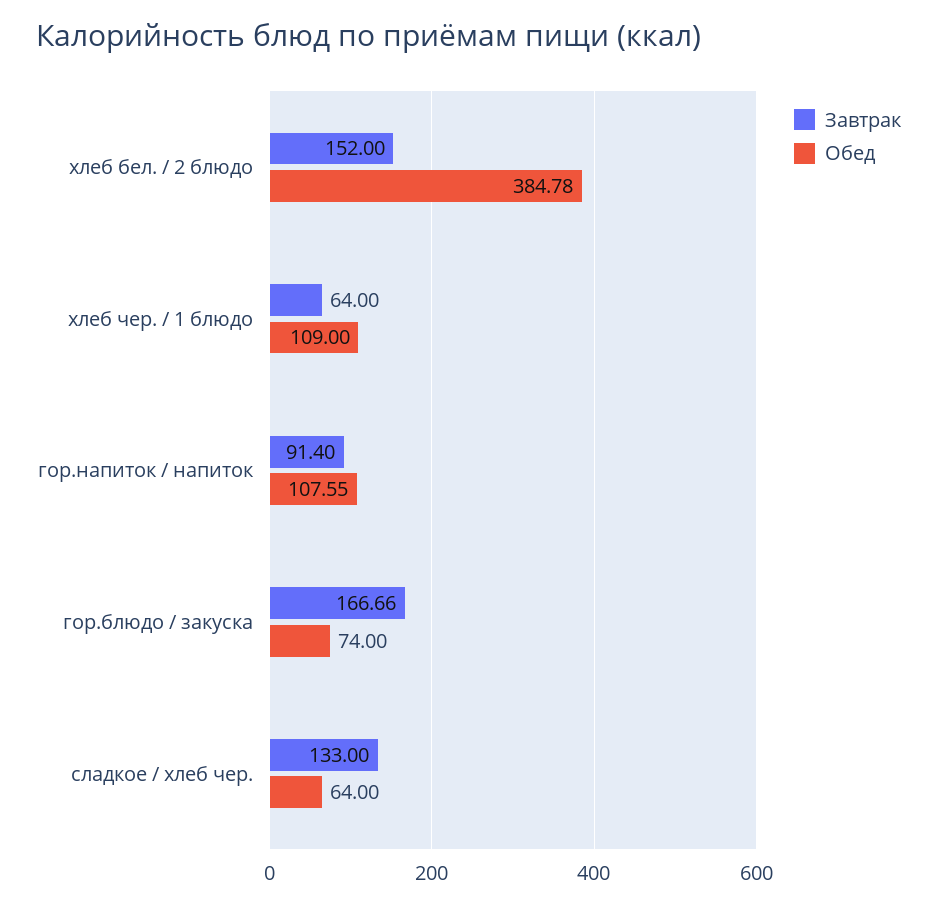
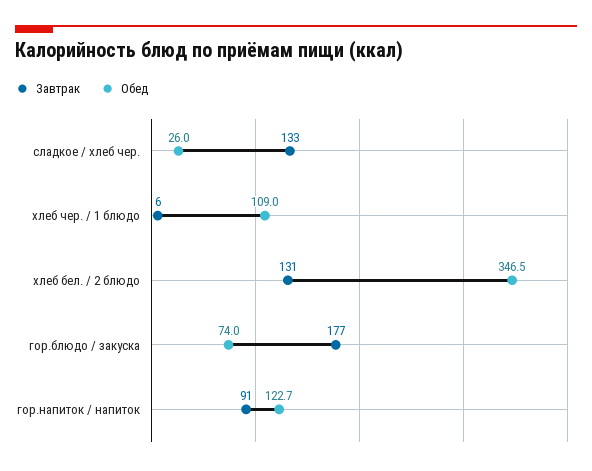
Завтрак, хлеб бел. / 2 блюдо: 152 -> 131
Обед, хлеб бел. / 2 блюдо: 384.78 -> 346.5
Завтрак, хлеб чер. / 1 блюдо: 64 -> 6
Обед, гор.напиток / напиток: 107.55 -> 122.7
Завтрак, гор.блюдо / закуска: 166.66 -> 177
Обед, сладкое / хлеб чер.: 64 -> 26

